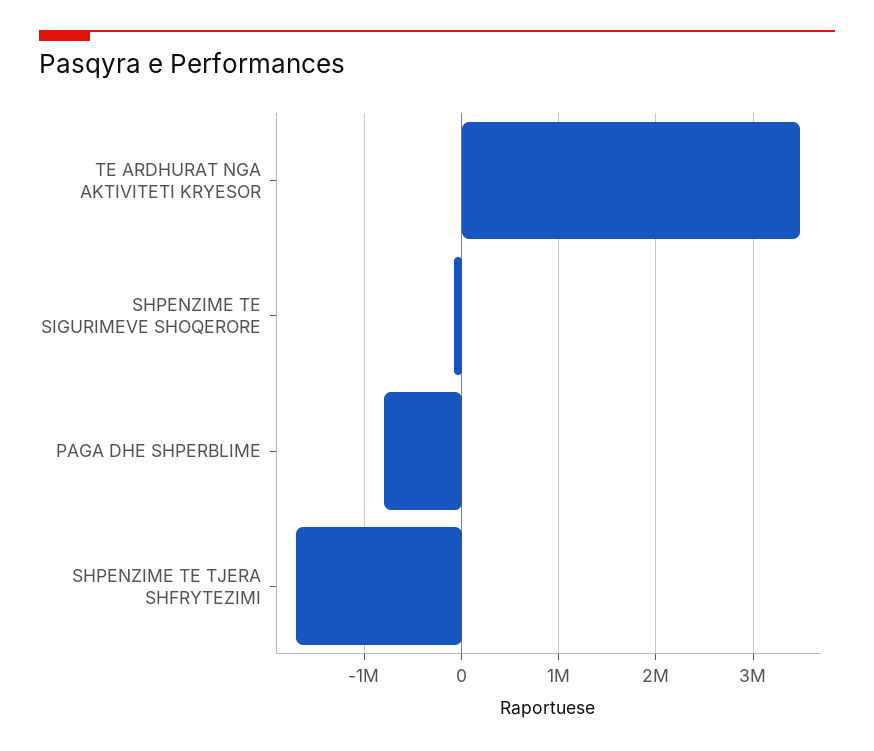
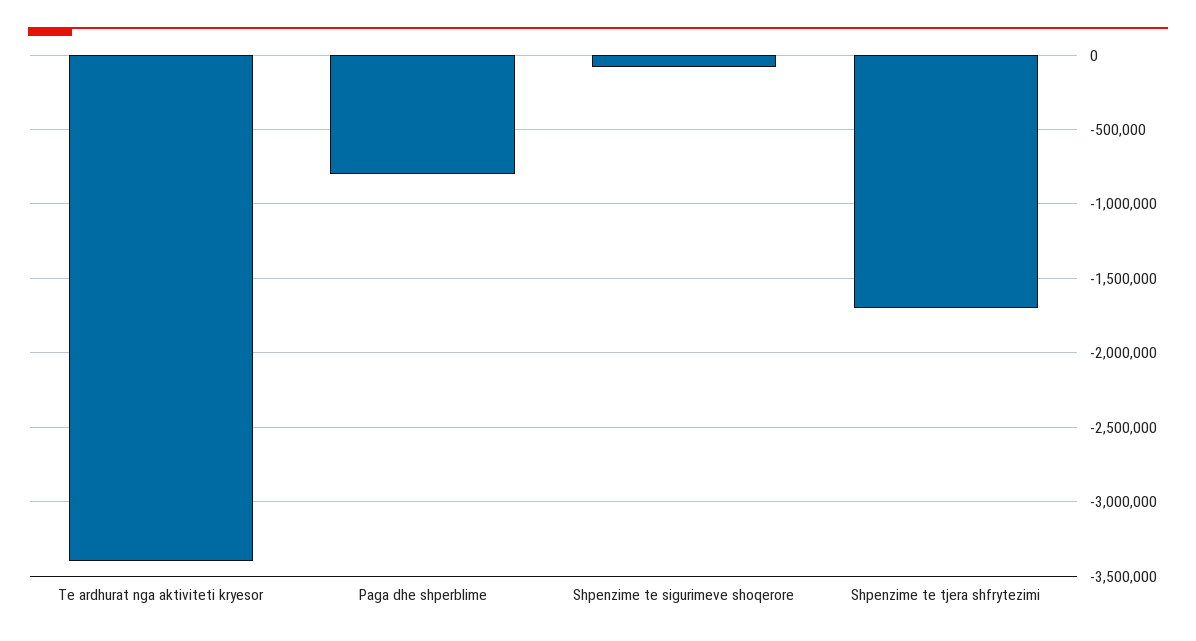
TE ARDHURAT NGA AKTIVITETI KRYESOR: 3500000 -> -3400000

